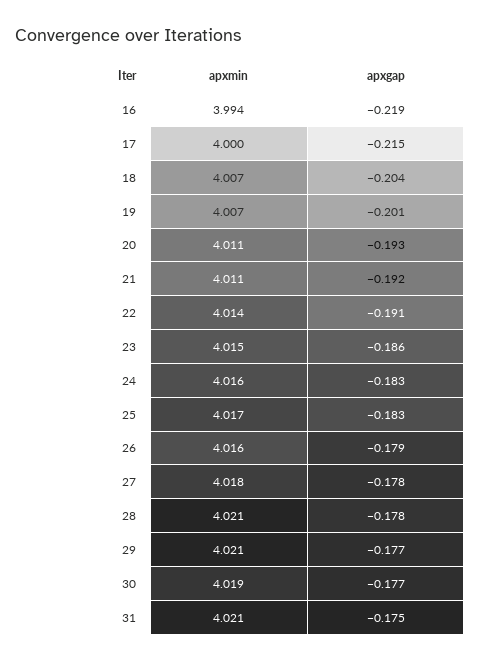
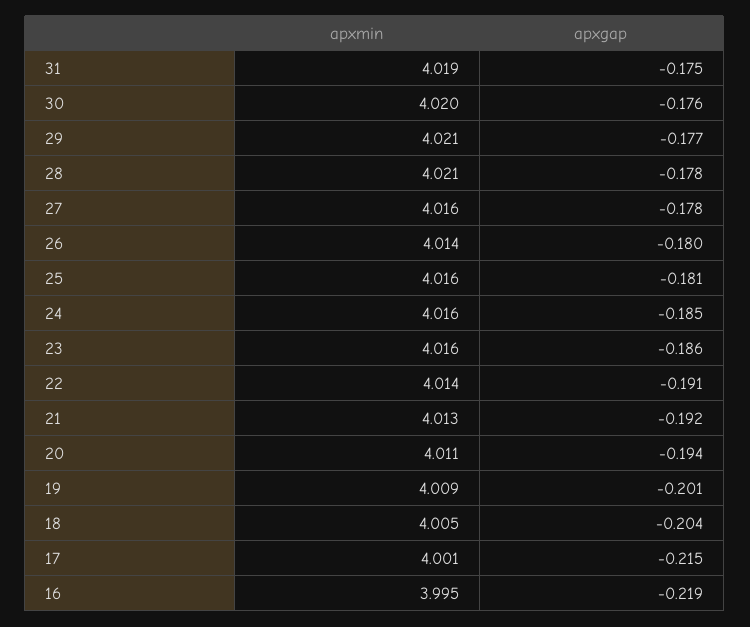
apxmin, 16: 3.994 -> 3.995
apxmin, 17: 4 -> 4.001
apxmin, 18: 4.007 -> 4.005
apxmin, 19: 4.007 -> 4.009
apxgap, 20: -0.193 -> -0.194
apxmin, 21: 4.011 -> 4.013
apxmin, 23: 4.015 -> 4.016
apxgap, 24: -0.183 -> -0.185
apxmin, 25: 4.017 -> 4.016
apxgap, 25: -0.183 -> -0.181
apxmin, 26: 4.016 -> 4.014
apxgap, 26: -0.179 -> -0.18
apxmin, 27: 4.018 -> 4.016
apxmin, 30: 4.019 -> 4.02
apxgap, 30: -0.177 -> -0.176
apxmin, 31: 4.021 -> 4.019

